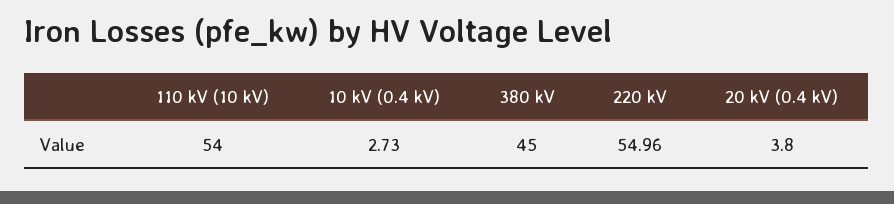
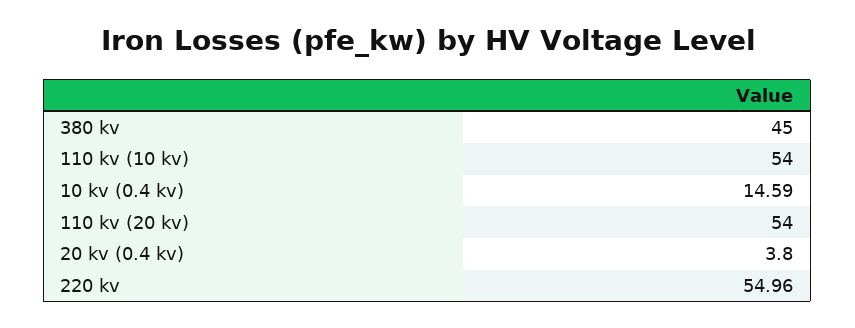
10 kV (0.4 kV): 2.73 -> 14.59
110 kv (20 kv): none -> 54

